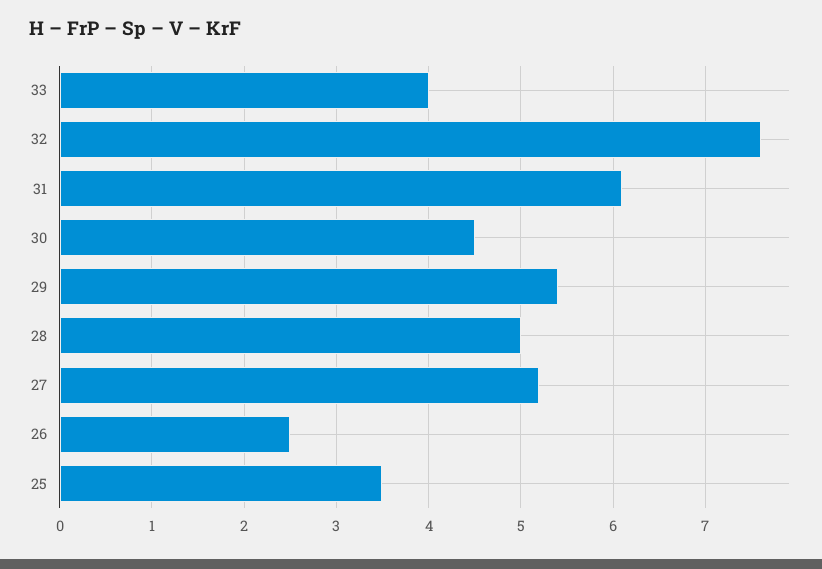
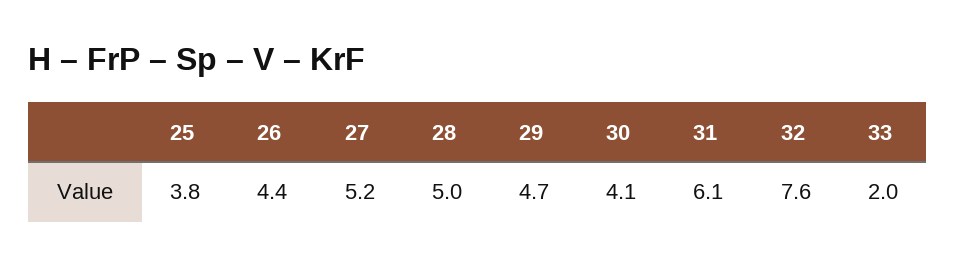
33: 4 -> 2
30: 4.5 -> 4.1
29: 5.4 -> 4.7
26: 2.5 -> 4.4
25: 3.5 -> 3.8

